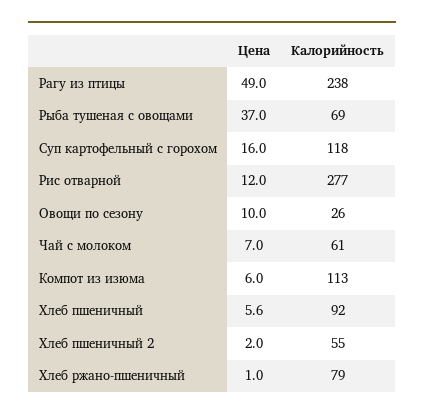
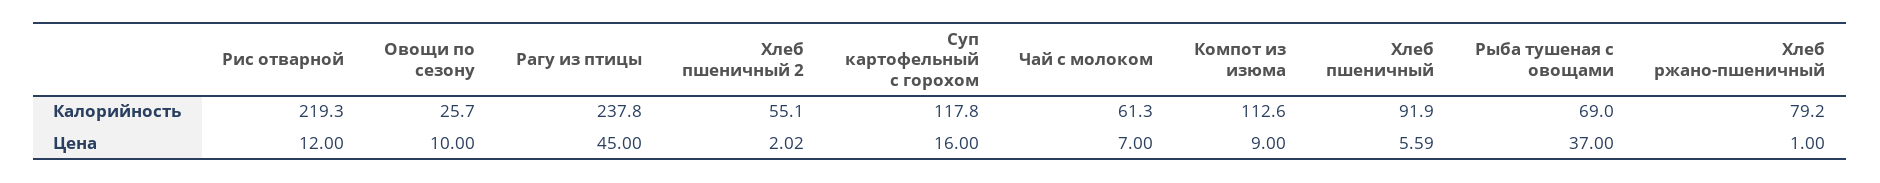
Цена, Рагу из птицы: 49 -> 45
Калорийность, Рис отварной: 277 -> 219.3
Цена, Компот из изюма: 6 -> 9

